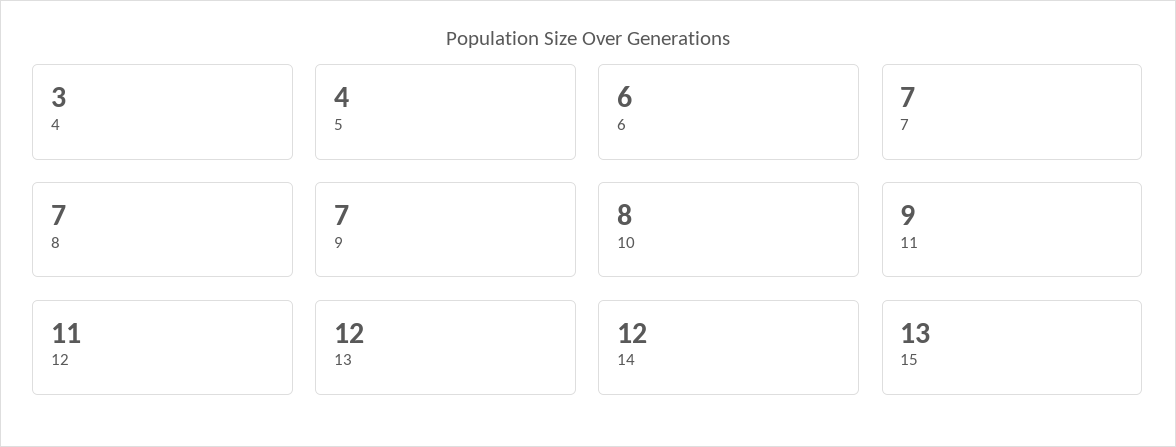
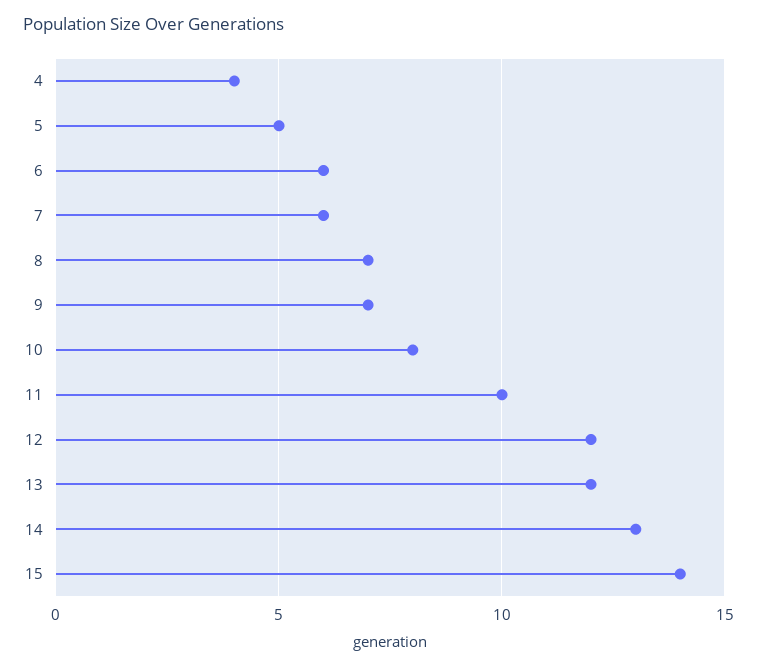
4: 3 -> 4
5: 4 -> 5
7: 7 -> 6
11: 9 -> 10
12: 11 -> 12
14: 12 -> 13
15: 13 -> 14

